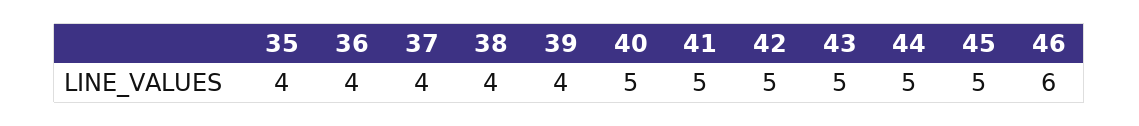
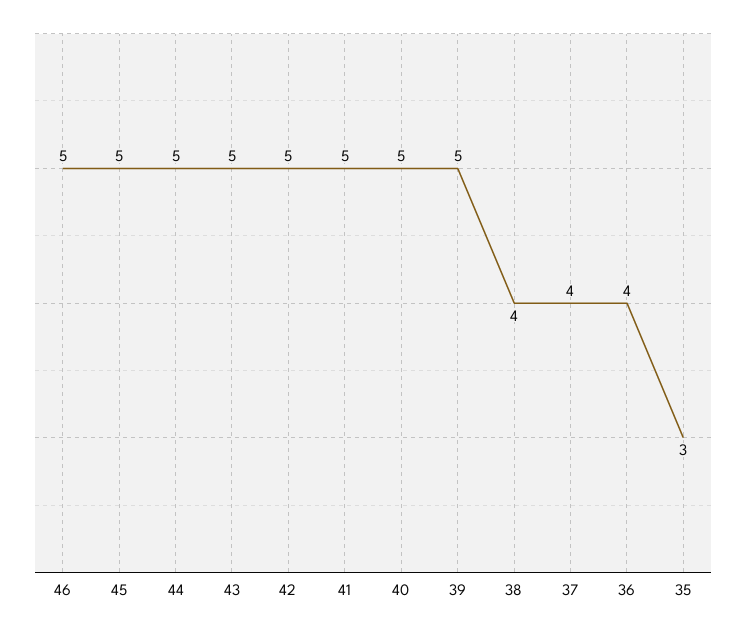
35: 4 -> 3
39: 4 -> 5
46: 6 -> 5

